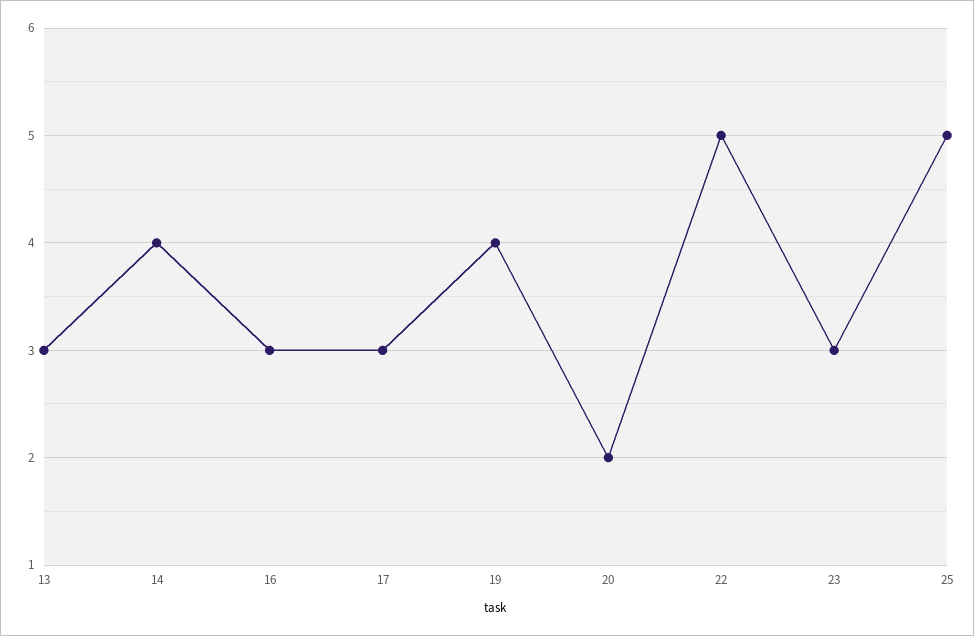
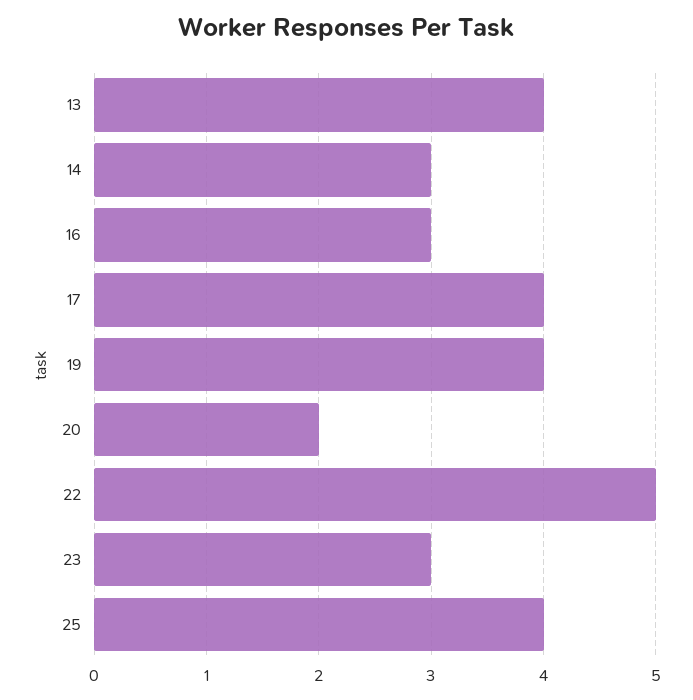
13: 3 -> 4
14: 4 -> 3
17: 3 -> 4
25: 5 -> 4

